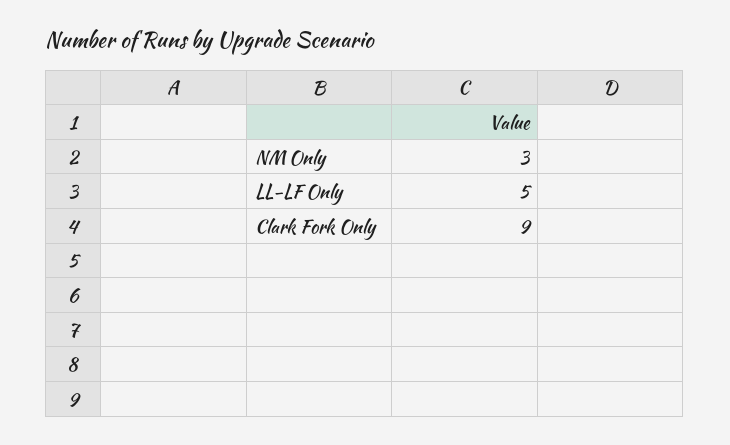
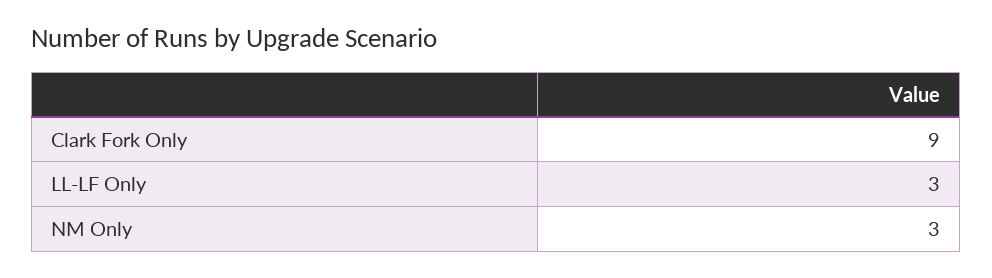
LL-LF Only: 5 -> 3

